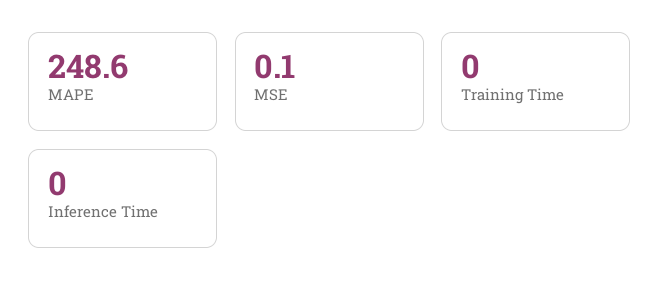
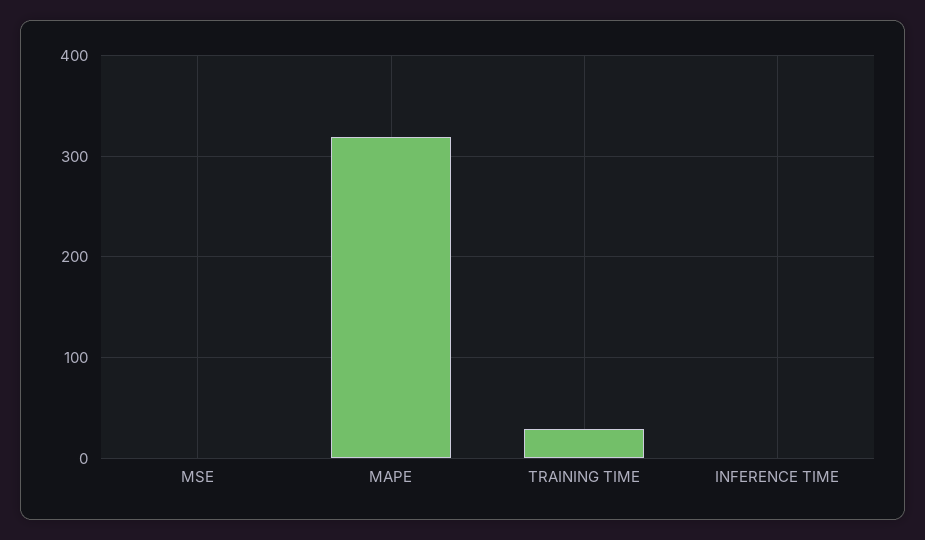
MAPE: 248.6 -> 320
Training Time: 0 -> 30

